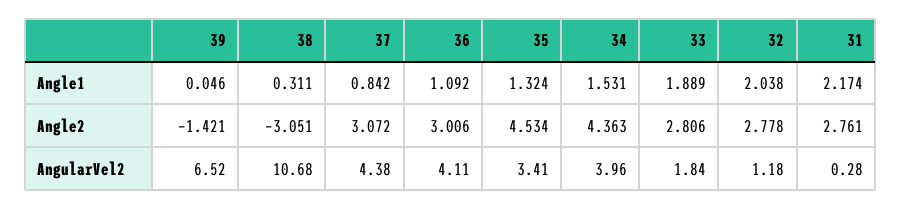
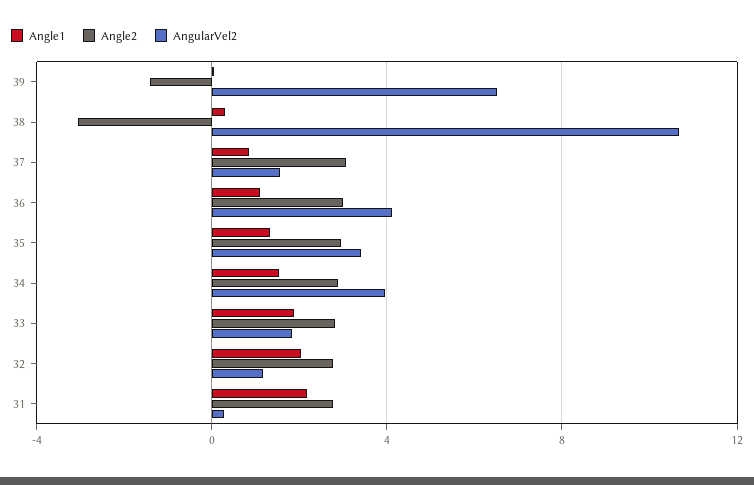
Angle2, 35: 4.534 -> 3
Angle2, 34: 4.363 -> 3
AngularVel2, 37: 4.38 -> 1.5

